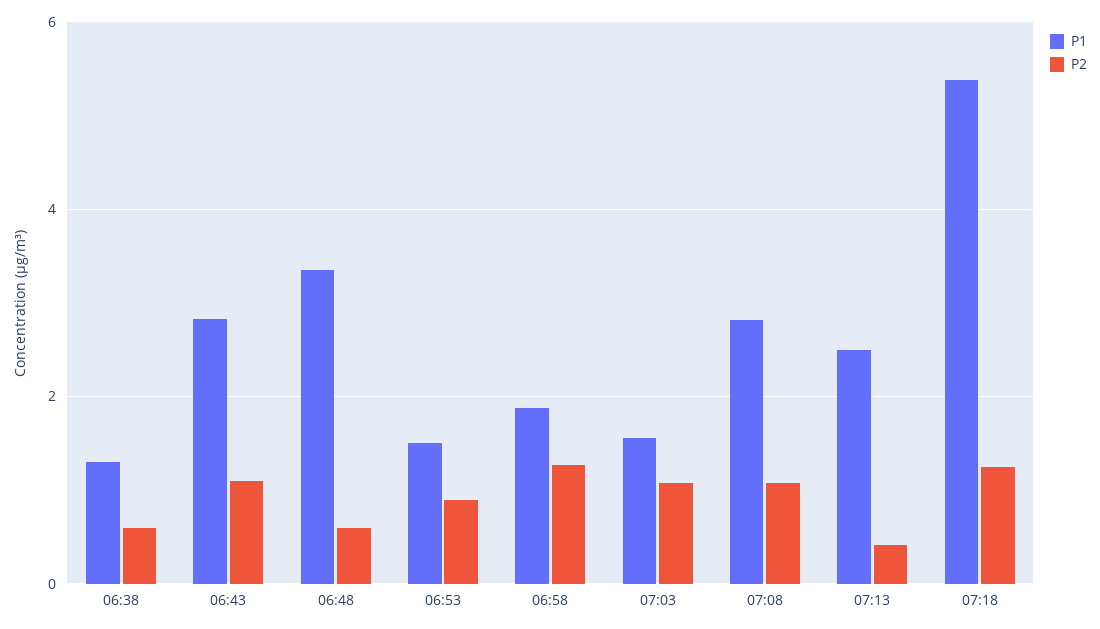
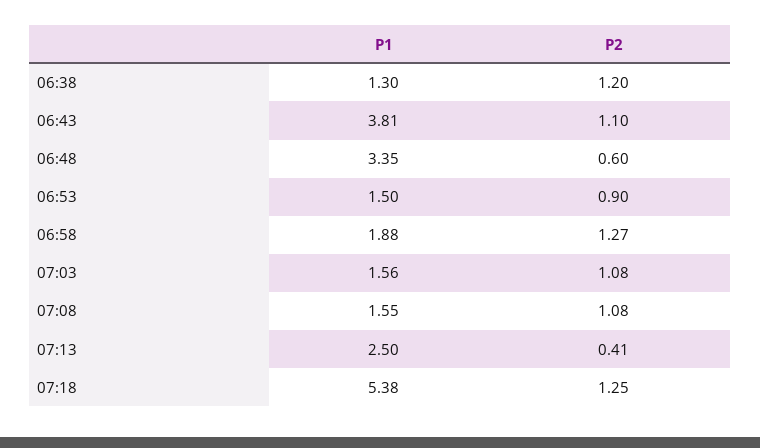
P2, 06:38: 0.6 -> 1.2
P1, 06:43: 2.8 -> 3.81
P1, 07:08: 2.8 -> 1.55

